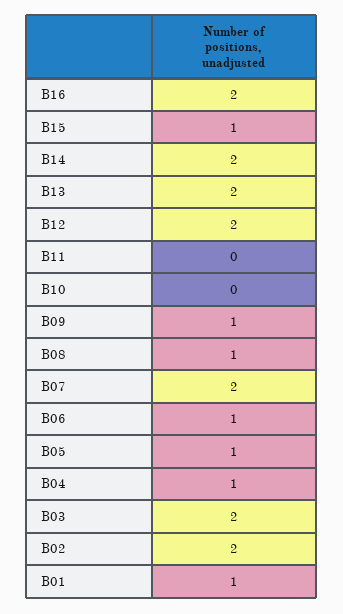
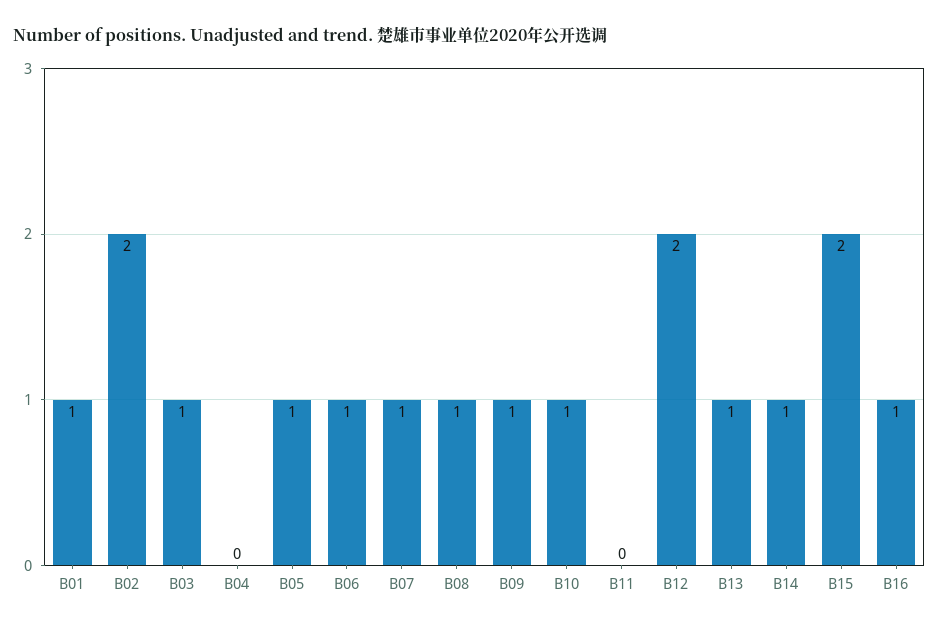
B16: 2 -> 1
B15: 1 -> 2
B14: 2 -> 1
B13: 2 -> 1
B10: 0 -> 1
B07: 2 -> 1
B04: 1 -> 0
B03: 2 -> 1

